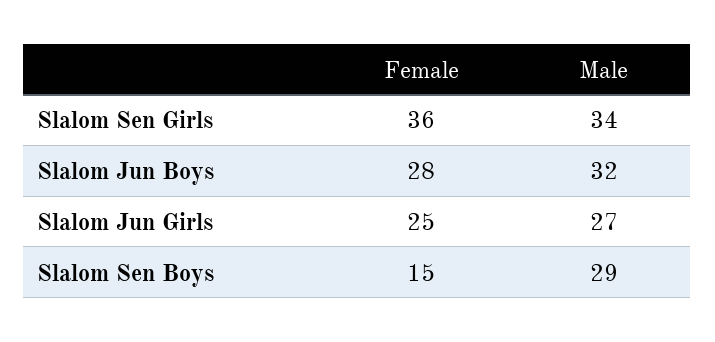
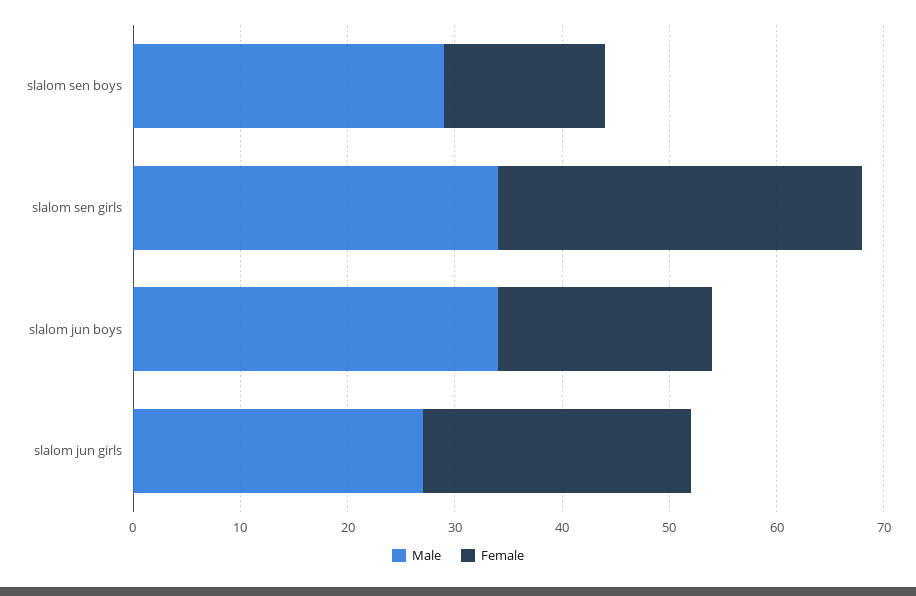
Female, Slalom Sen Girls: 36 -> 34
Female, Slalom Jun Boys: 28 -> 20
Male, Slalom Jun Boys: 32 -> 34

